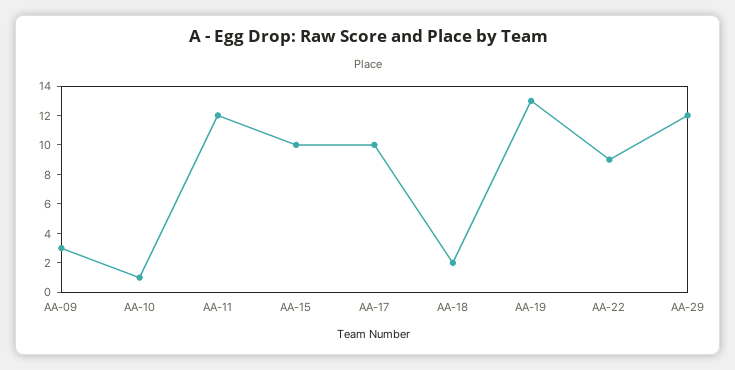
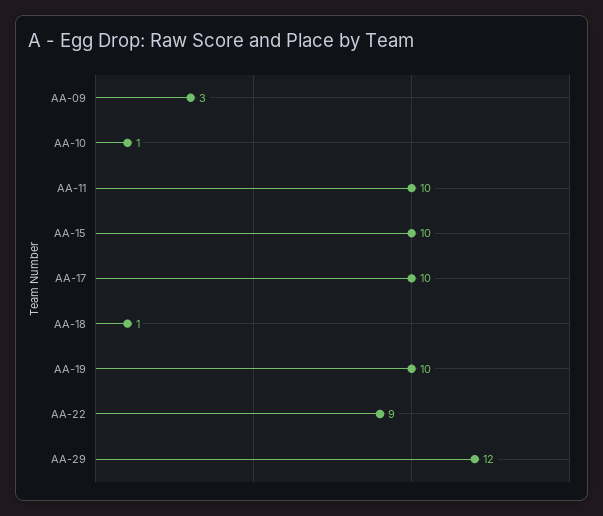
AA-11: 12 -> 10
AA-18: 2 -> 1
AA-19: 13 -> 10

